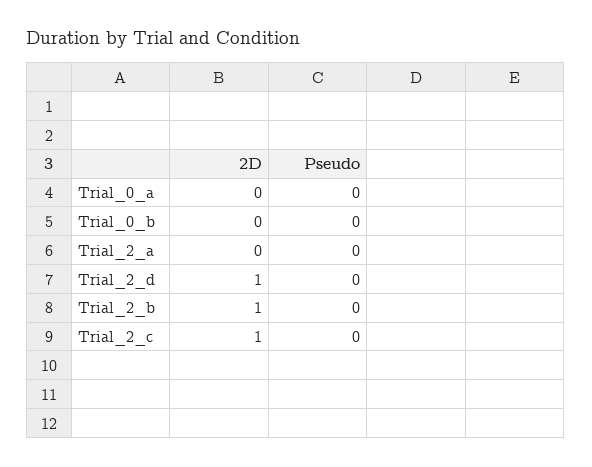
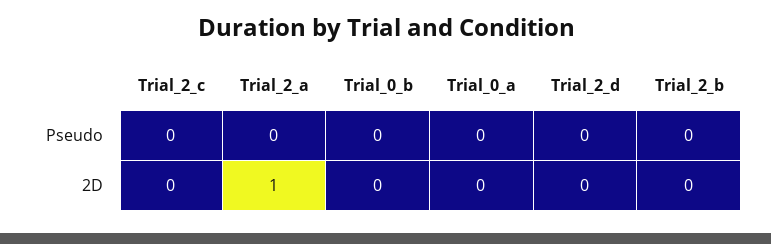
2D, Trial_2_a: 0 -> 1
2D, Trial_2_d: 1 -> 0
2D, Trial_2_b: 1 -> 0
2D, Trial_2_c: 1 -> 0

